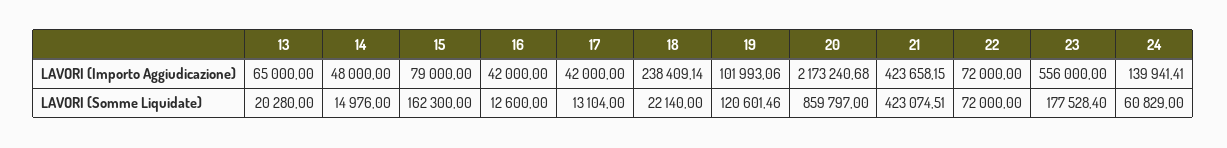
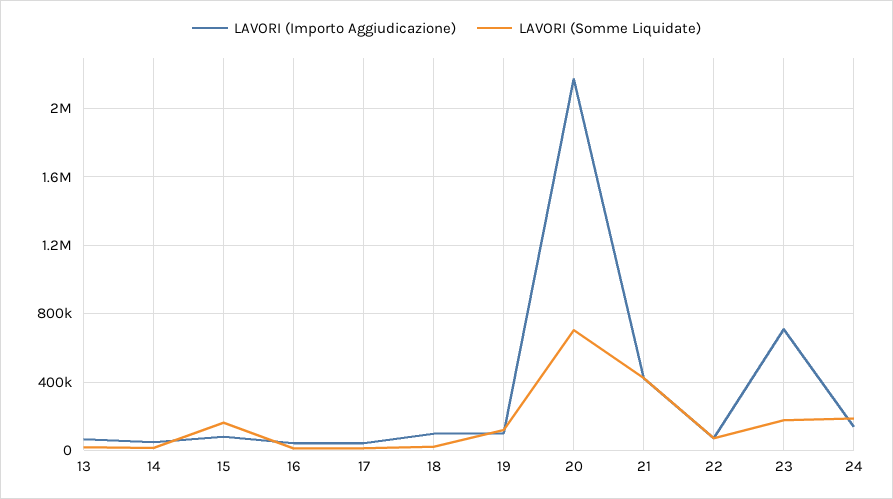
LAVORI (Importo Aggiudicazione), 18: 238409.14 -> 100000
LAVORI (Importo Aggiudicazione), 23: 556000 -> 700000
LAVORI (Somme Liquidate), 20: 859797 -> 700000
LAVORI (Somme Liquidate), 24: 60829 -> 200000

